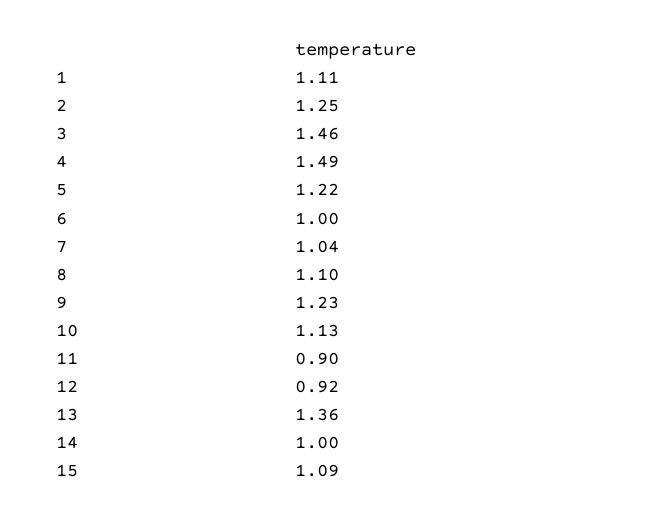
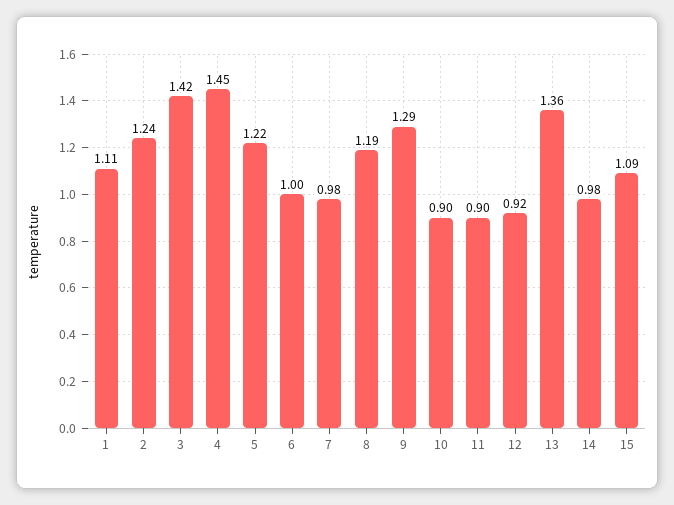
2: 1.25 -> 1.24
3: 1.46 -> 1.42
4: 1.49 -> 1.45
7: 1.04 -> 0.98
8: 1.1 -> 1.19
9: 1.23 -> 1.29
10: 1.13 -> 0.9
14: 1 -> 0.98

